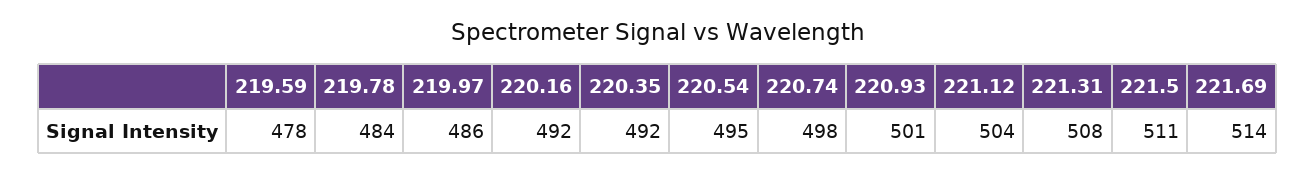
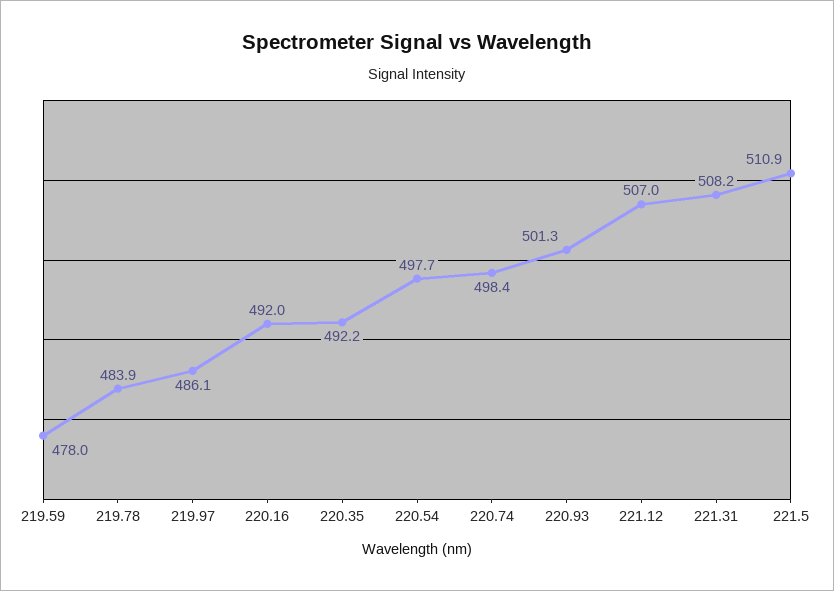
220.54: 495 -> 497.7
221.12: 504 -> 507
221.69: 514 -> none

